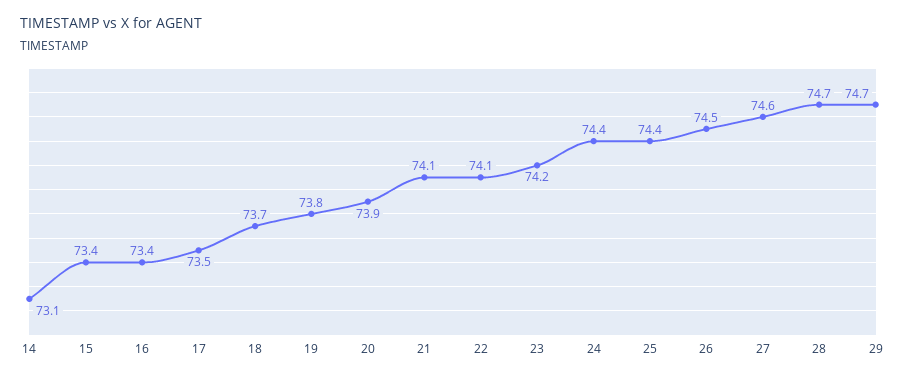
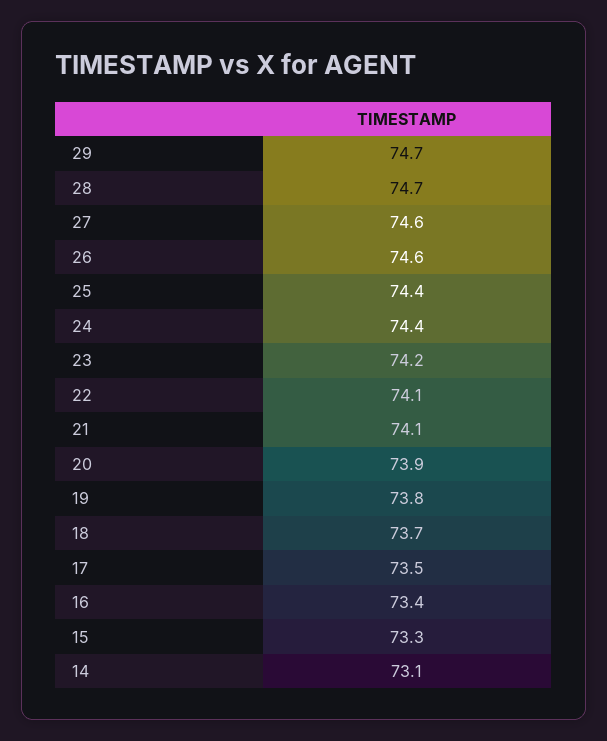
15: 73.4 -> 73.3
26: 74.5 -> 74.6

